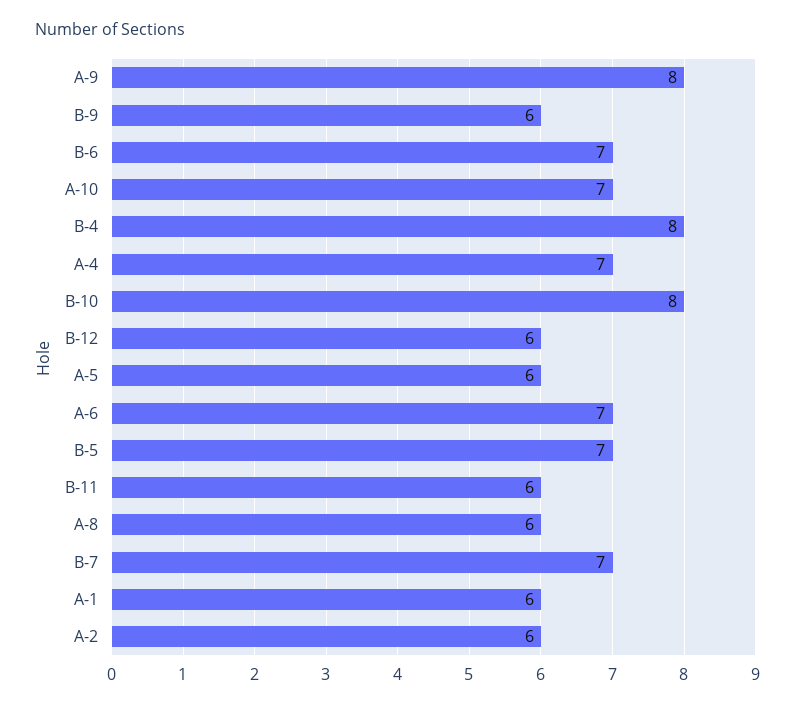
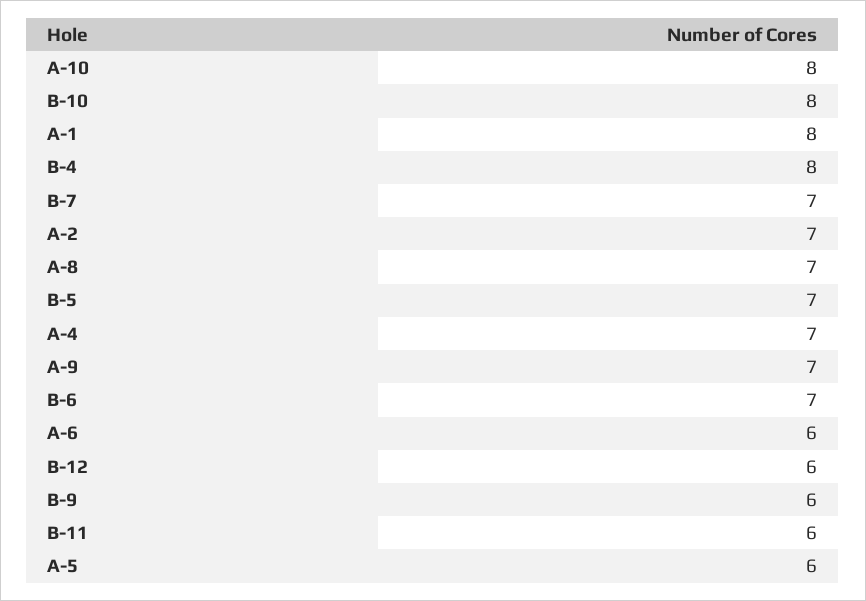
A-9: 8 -> 7
A-10: 7 -> 8
A-6: 7 -> 6
A-8: 6 -> 7
A-1: 6 -> 8
A-2: 6 -> 7

